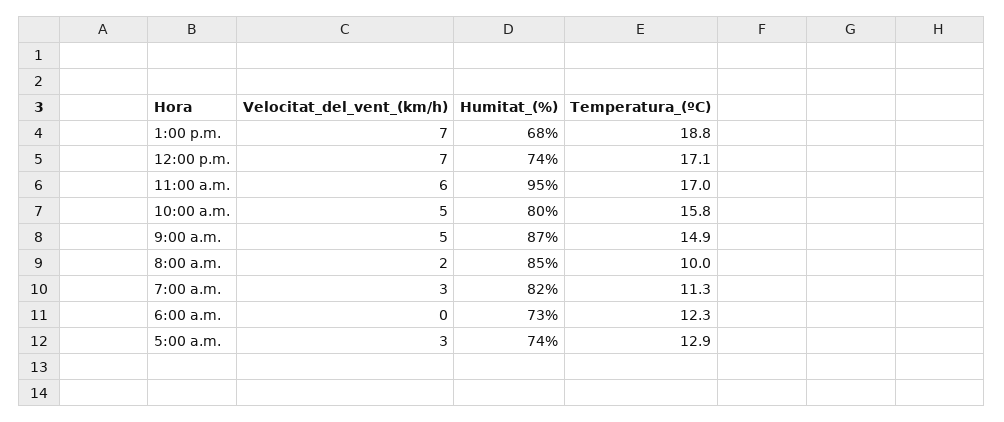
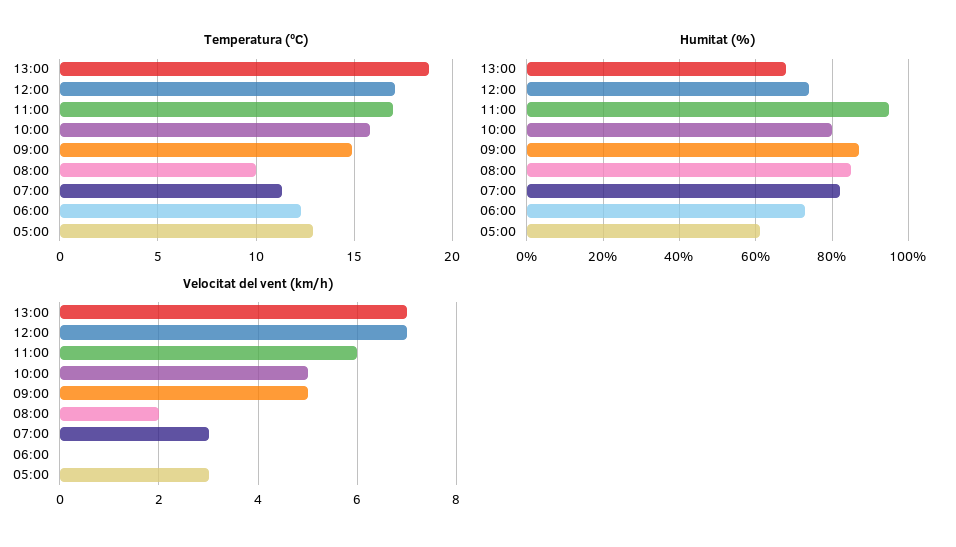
Humitat_(%), 5:00 a.m.: 74 -> 60

